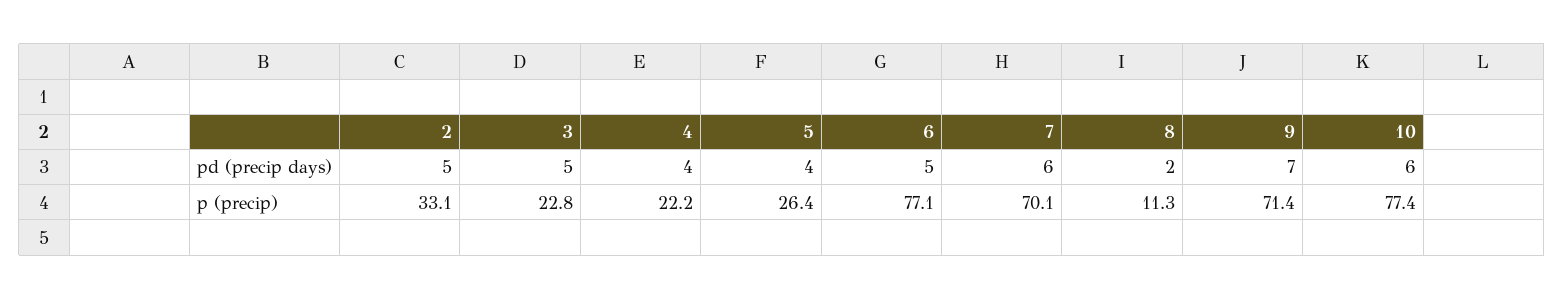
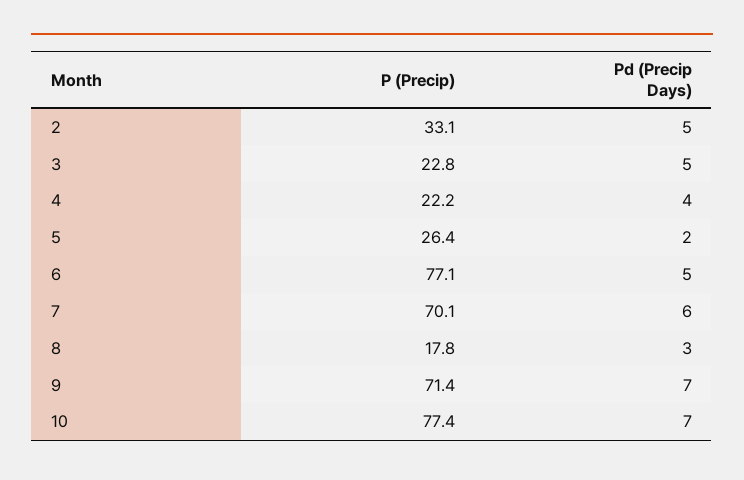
5, pd (precip days): 4 -> 2
8, pd (precip days): 2 -> 3
10, pd (precip days): 6 -> 7
8, p (precip): 11.3 -> 17.8

